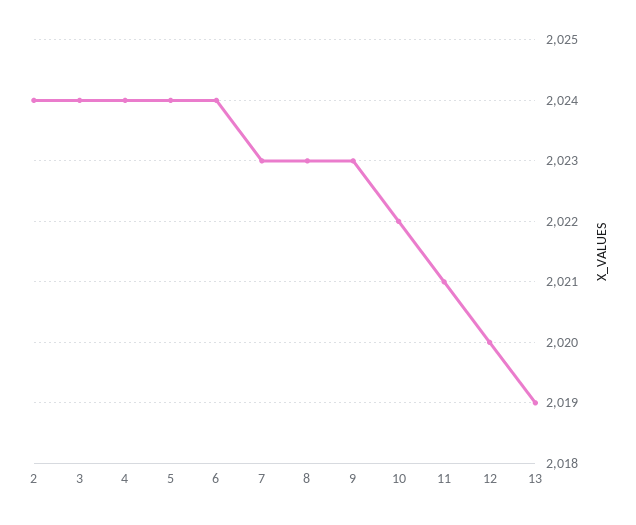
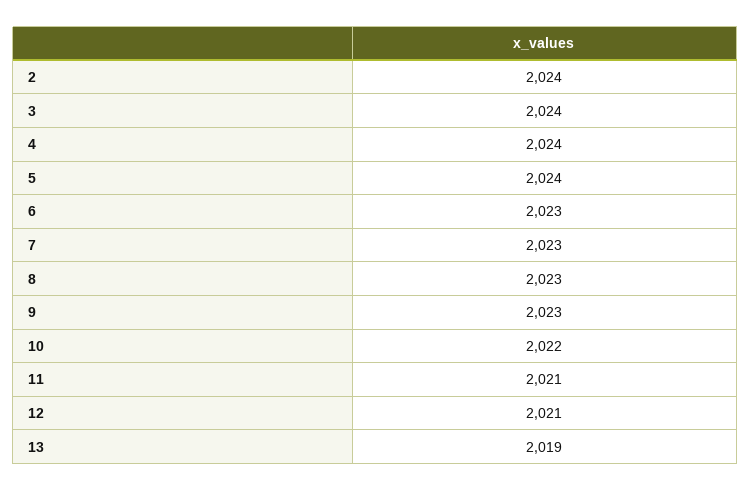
6: 2024 -> 2023
12: 2020 -> 2021

